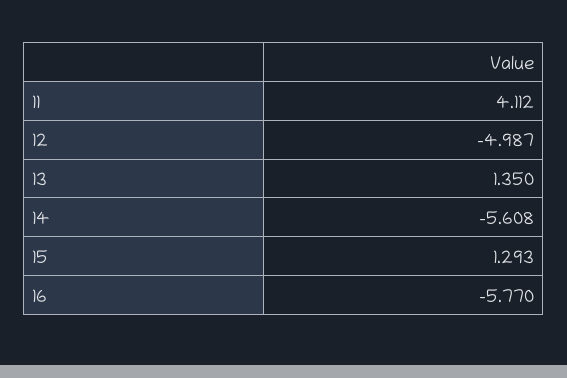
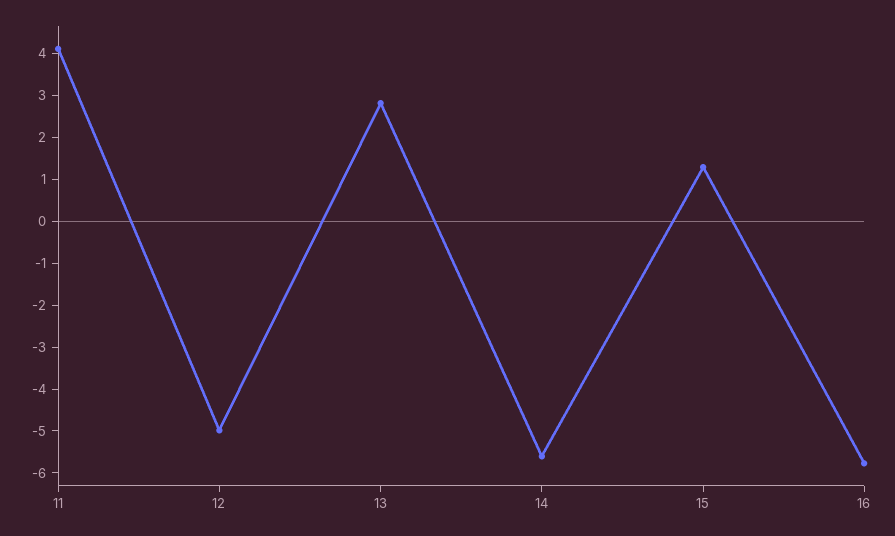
13: 1.35 -> 2.8

